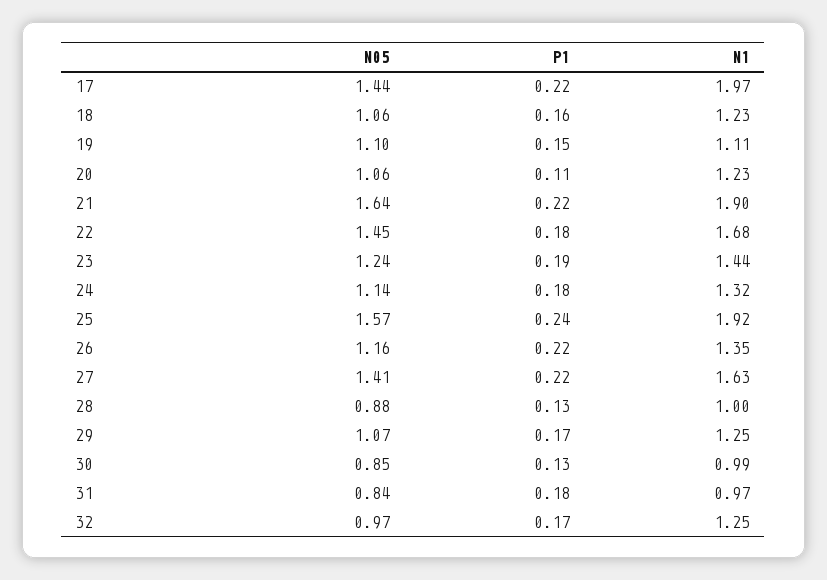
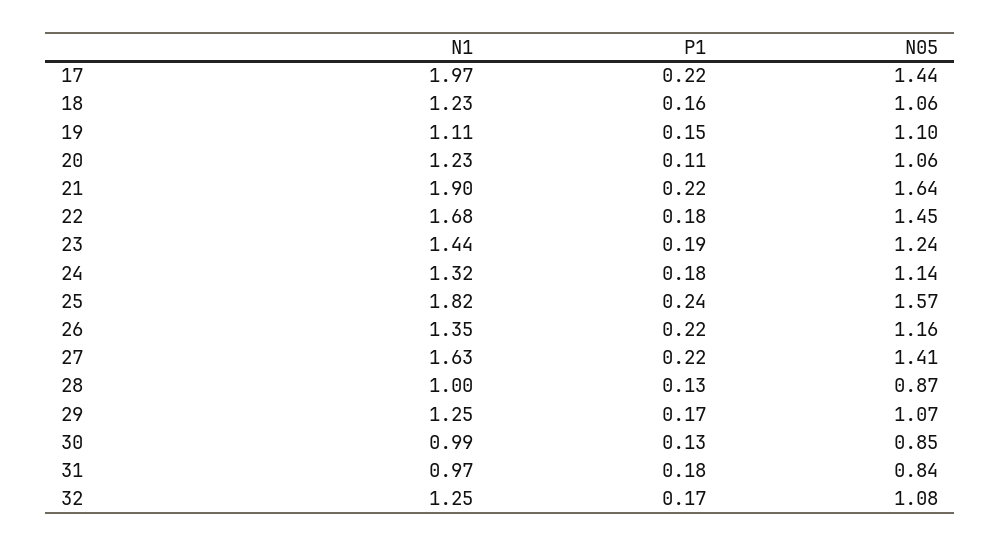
N1, 25: 1.92 -> 1.82
N05, 28: 0.88 -> 0.87
N05, 32: 0.97 -> 1.08

